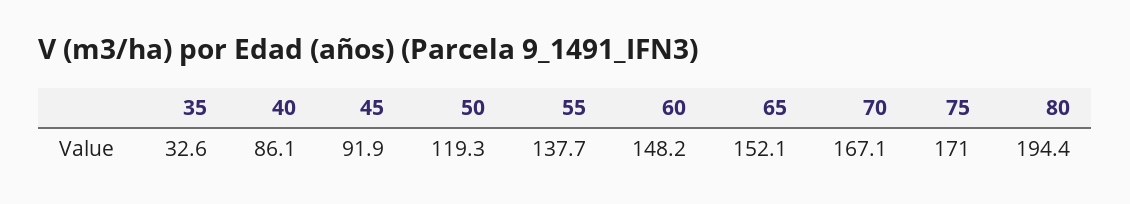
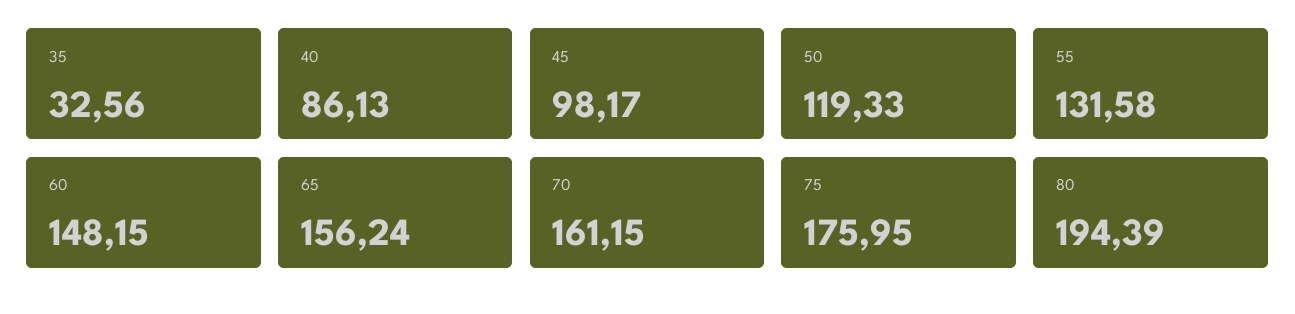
45: 91.9 -> 98.17
55: 137.7 -> 131.58
65: 152.1 -> 156.24
70: 167.1 -> 161.15
75: 171 -> 175.95

